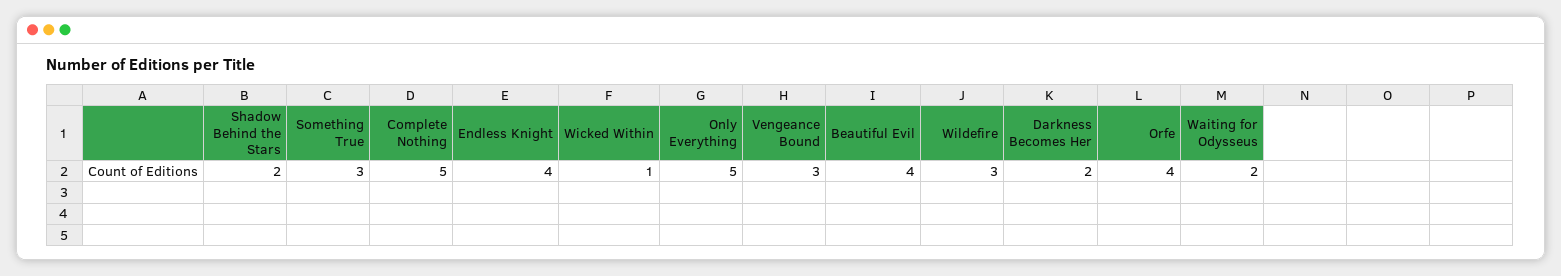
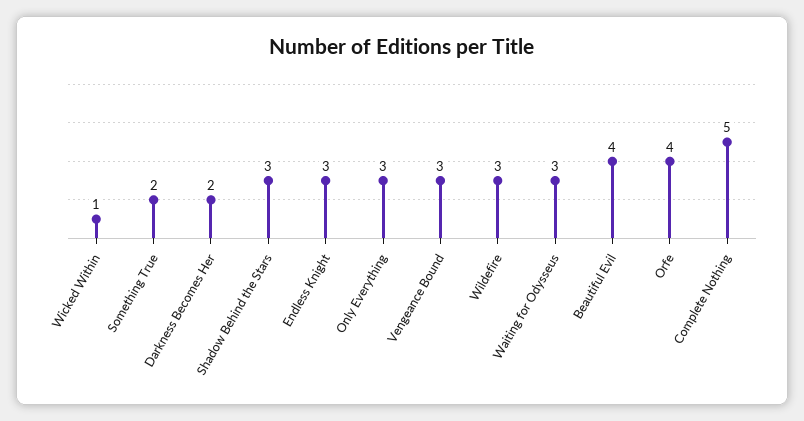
Shadow Behind the Stars: 2 -> 3
Something True: 3 -> 2
Endless Knight: 4 -> 3
Only Everything: 5 -> 3
Waiting for Odysseus: 2 -> 3

